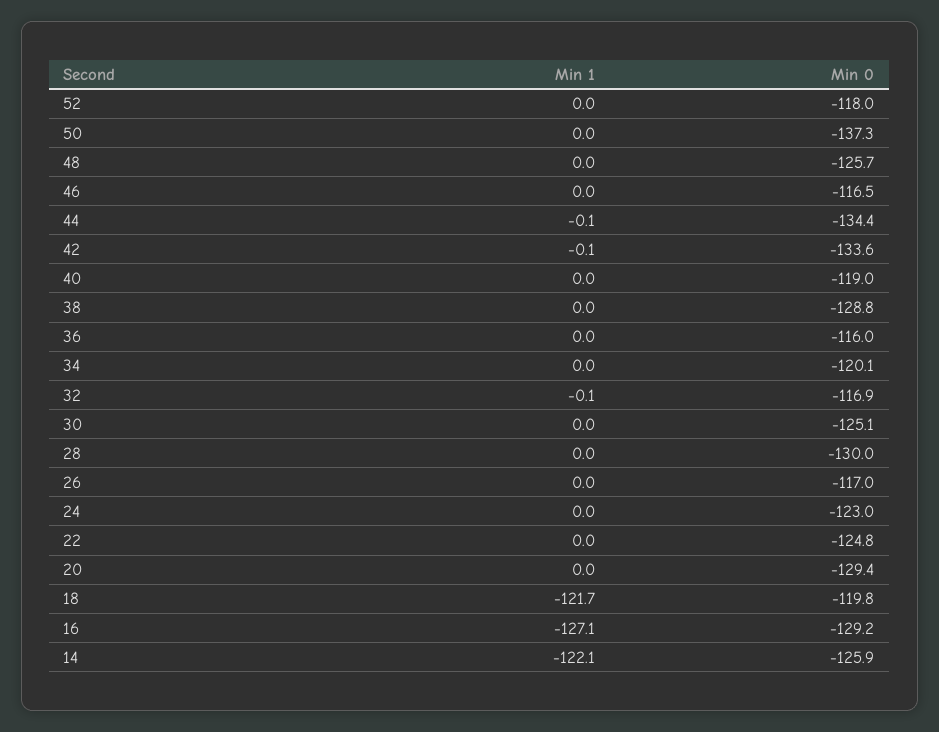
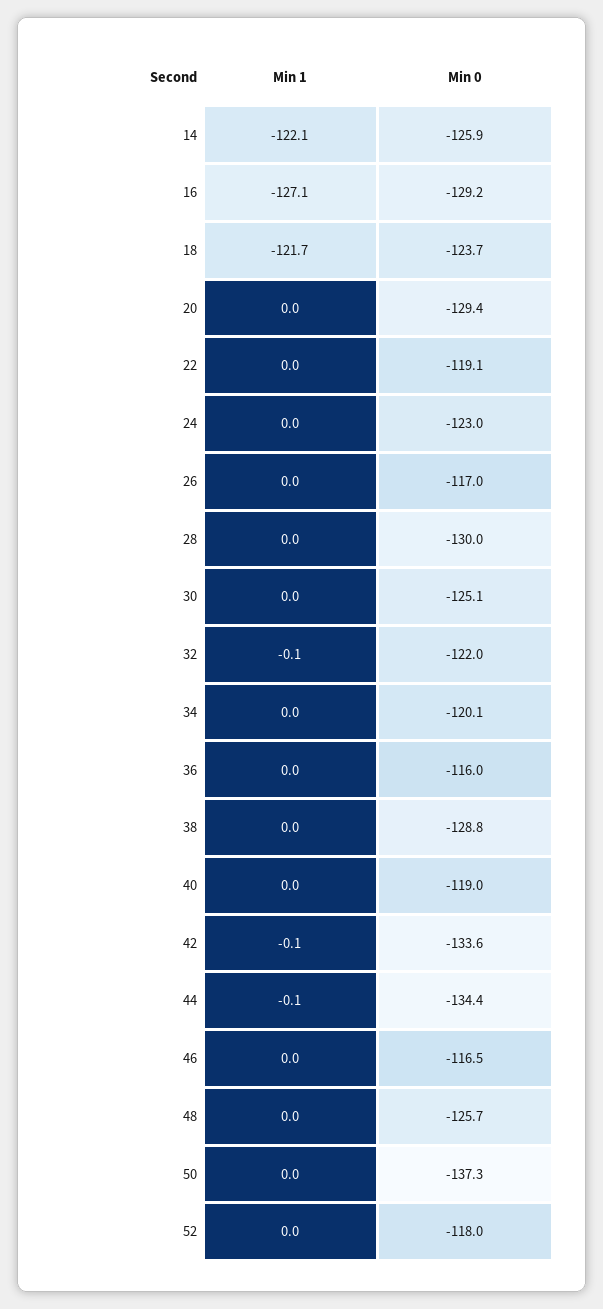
Min 0, 32: -116.9 -> -122
Min 0, 22: -124.8 -> -119.1
Min 0, 18: -119.8 -> -123.7

